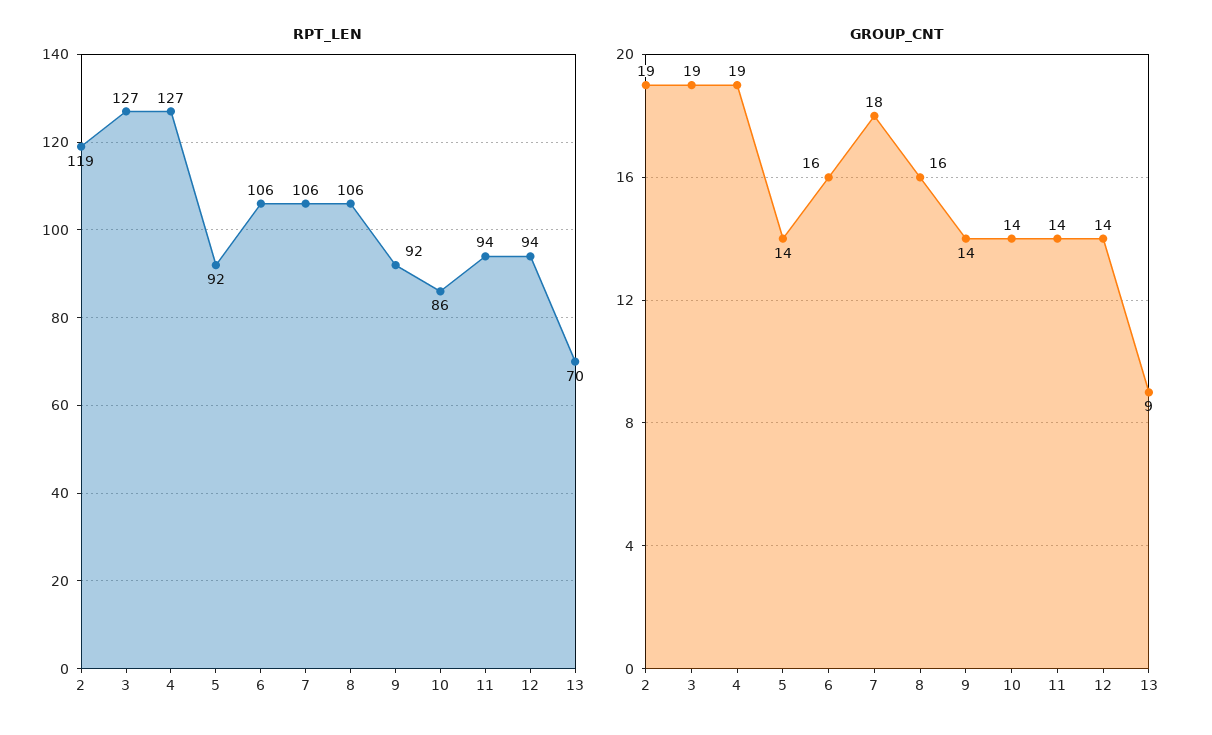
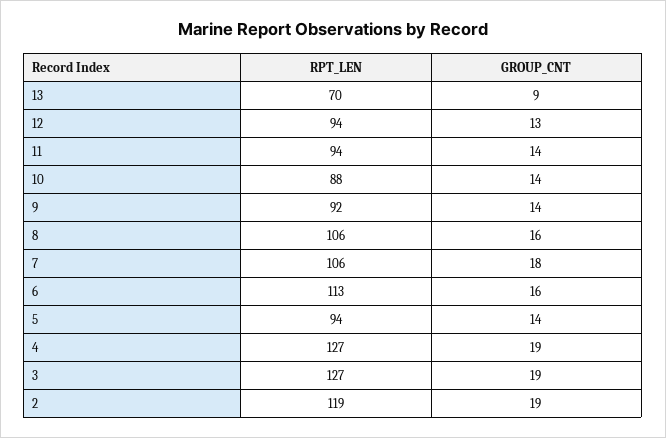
RPT_LEN, 5: 92 -> 94
RPT_LEN, 6: 106 -> 113
RPT_LEN, 10: 86 -> 88
GROUP_CNT, 12: 14 -> 13

